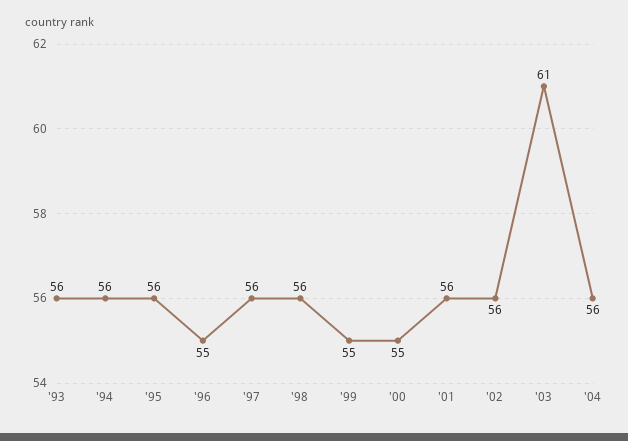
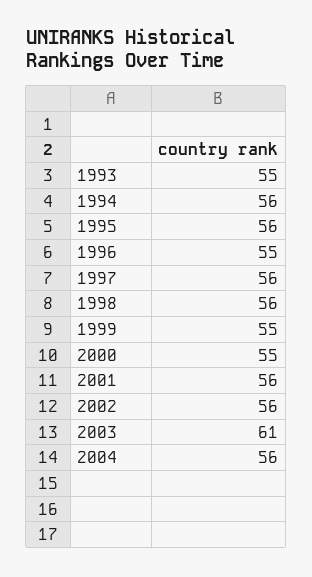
'93: 56 -> 55

